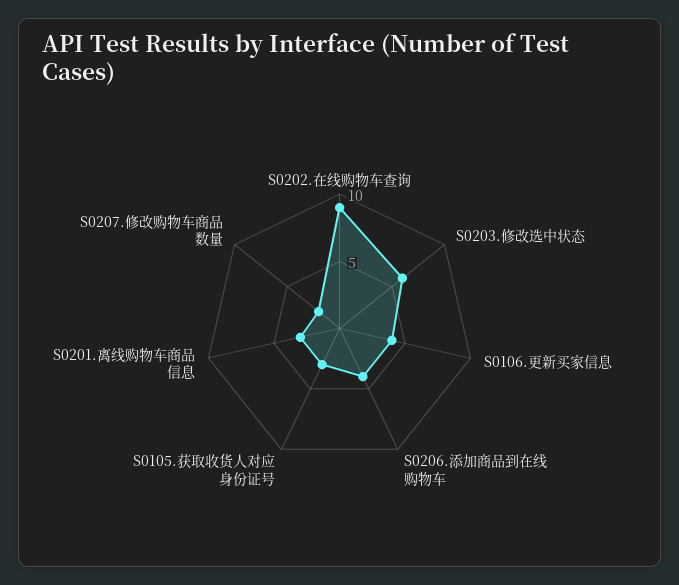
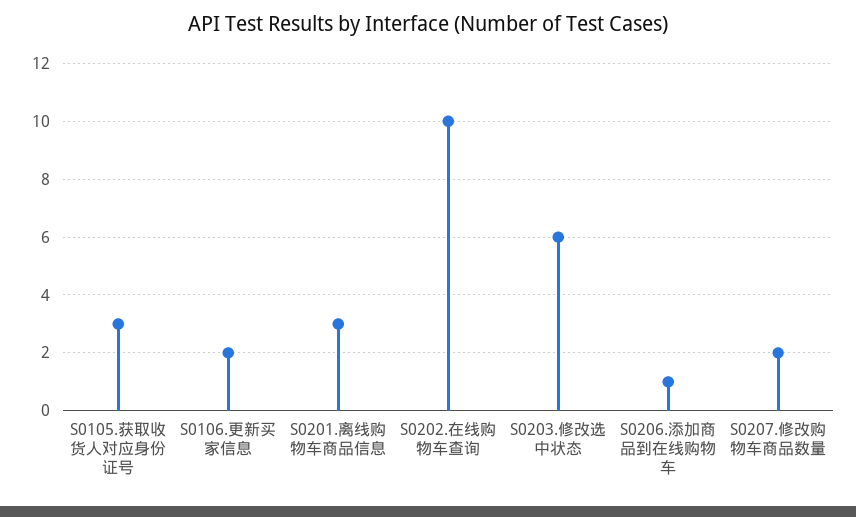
S0202.在线购物车查询: 9 -> 10
S0106.更新买家信息: 4 -> 2
S0206.添加商品到在线购物车: 4 -> 1

